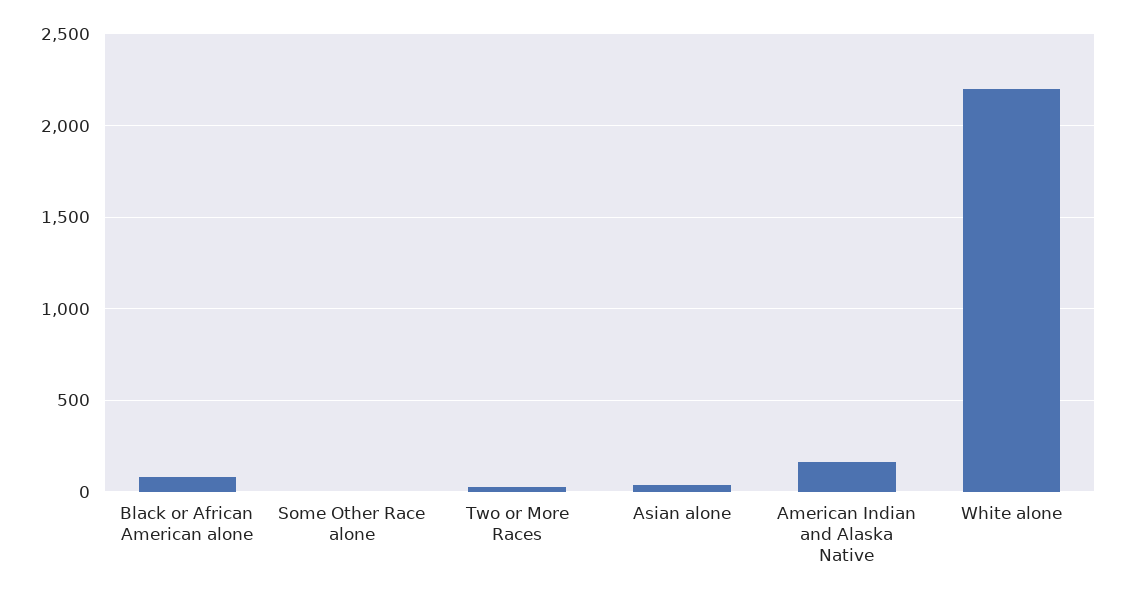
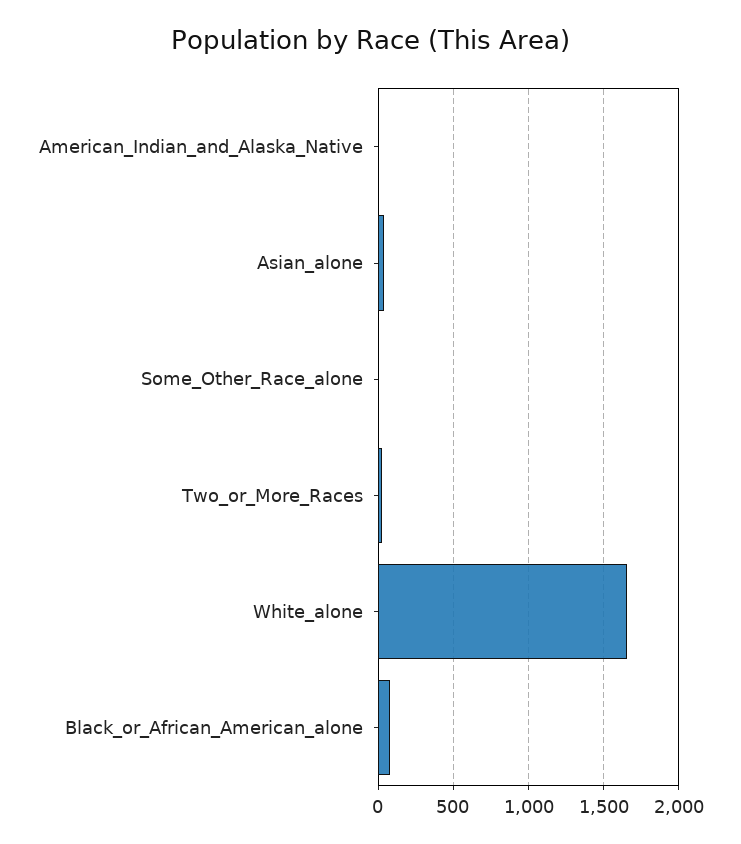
American Indian and Alaska Native: 150 -> 0
White alone: 2200 -> 1650

